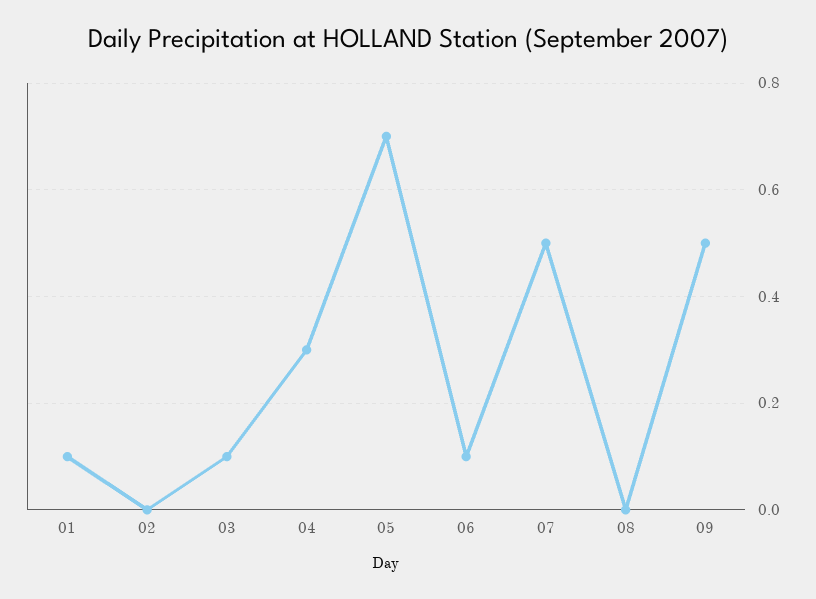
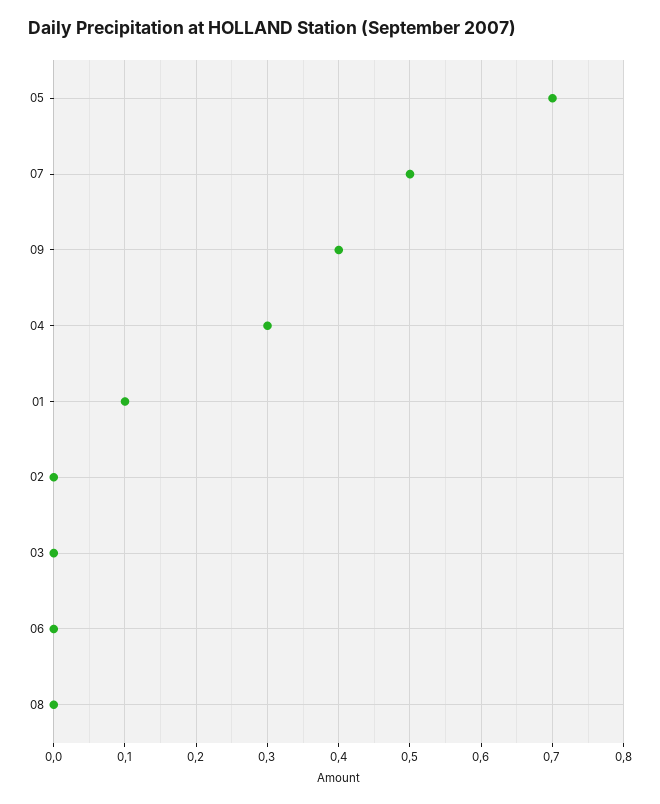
03: 0.1 -> 0
06: 0.1 -> 0
09: 0.5 -> 0.4

